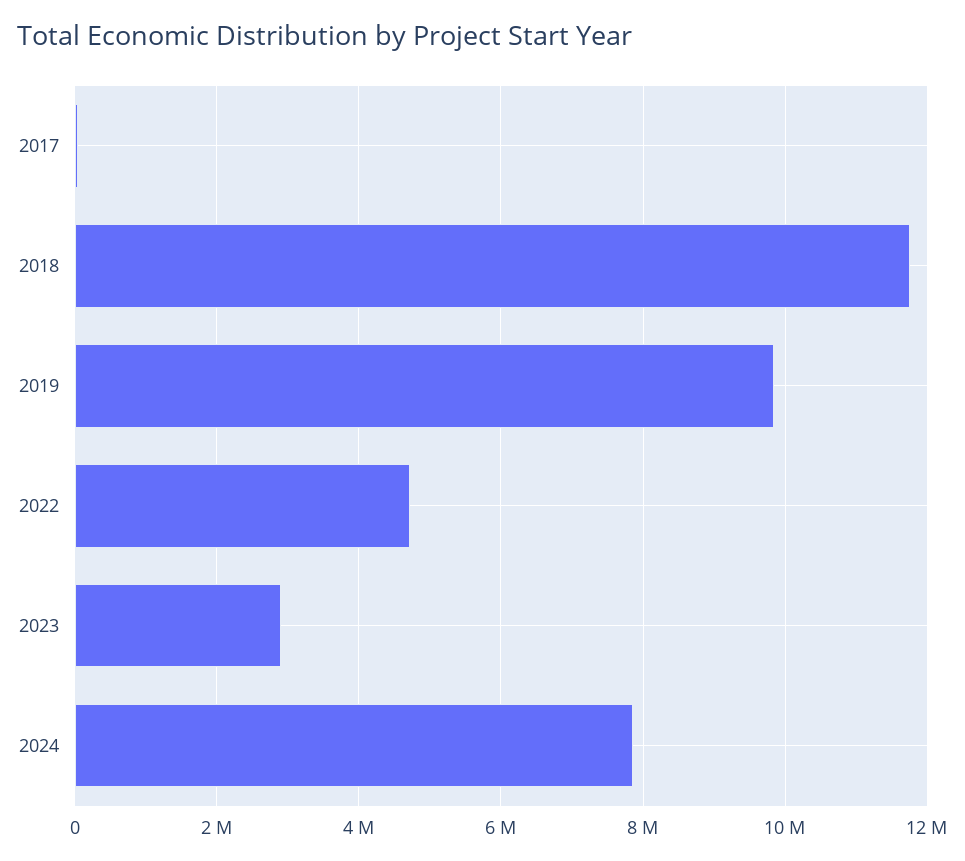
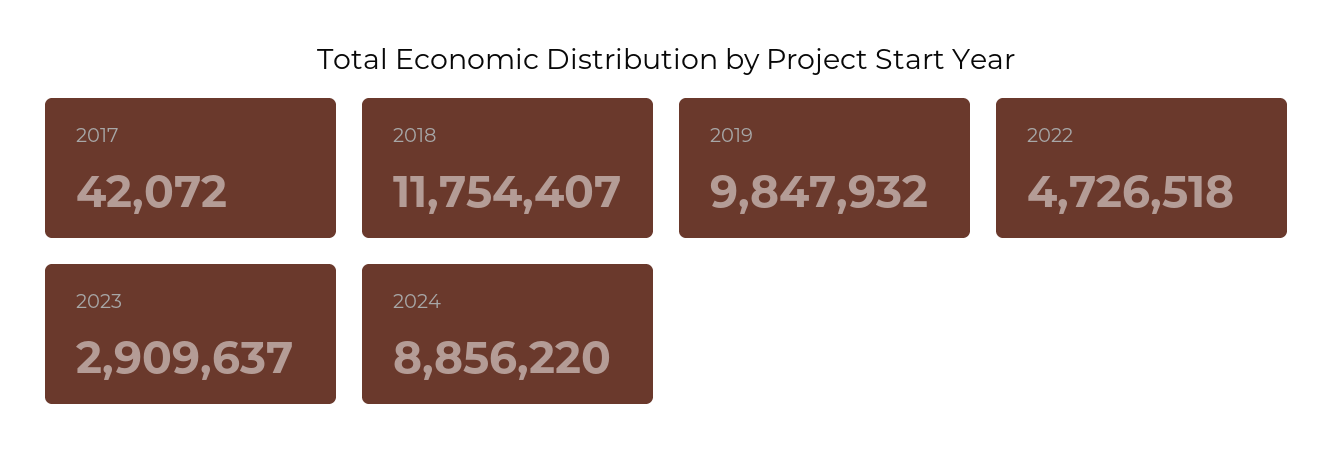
2024: 7800000 -> 8856220

